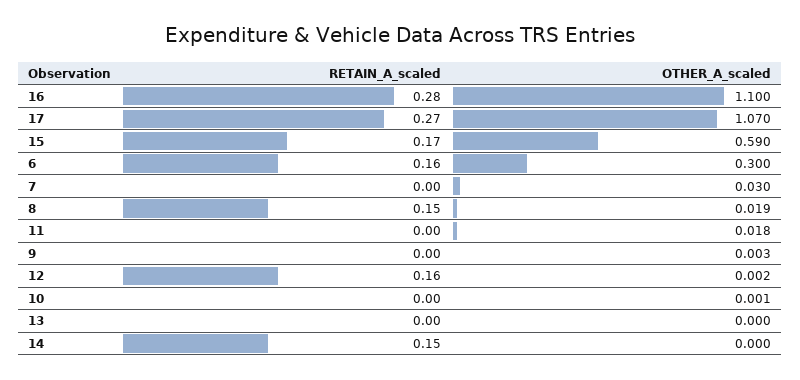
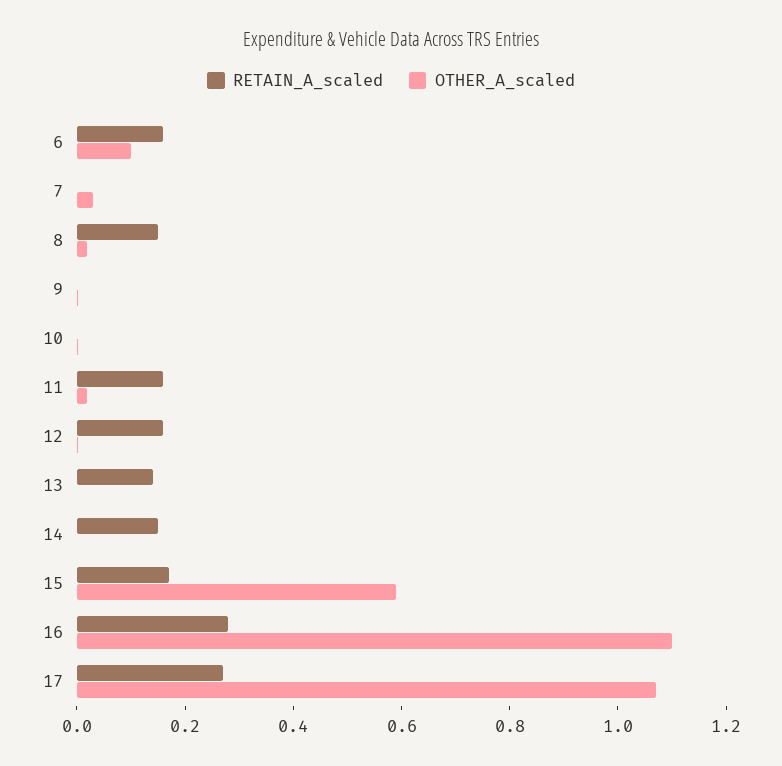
OTHER_A_scaled, 6: 0.3 -> 0.1
RETAIN_A_scaled, 11: 0 -> 0.15
RETAIN_A_scaled, 13: 0 -> 0.15

